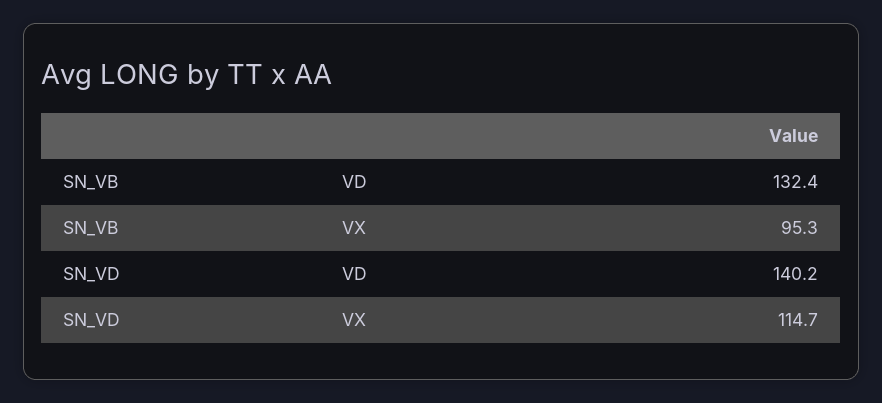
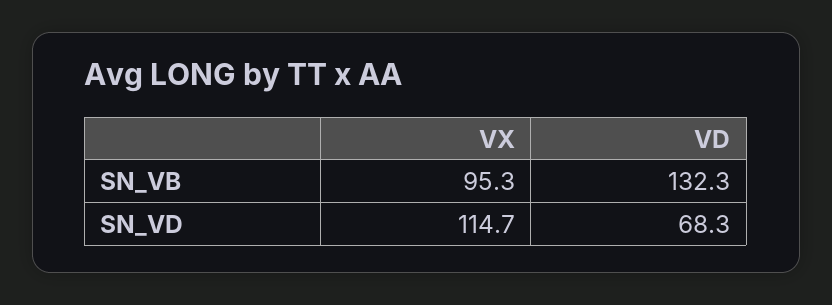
SN_VB, VD: 132.4 -> 132.3
SN_VD, VD: 140.2 -> 68.3

